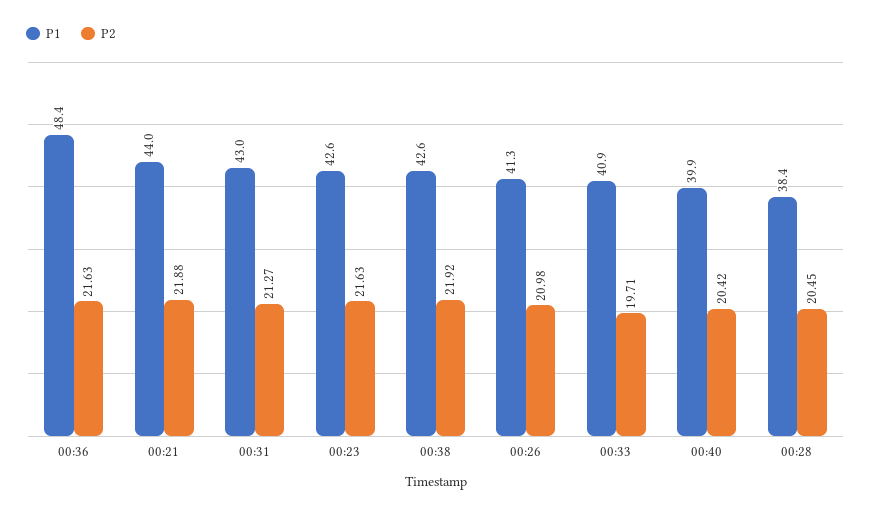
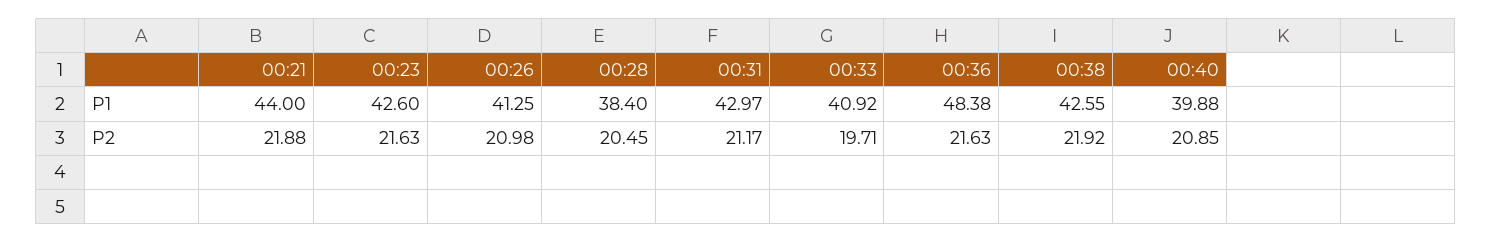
P2, 00:31: 21.27 -> 21.17
P2, 00:40: 20.42 -> 20.85

